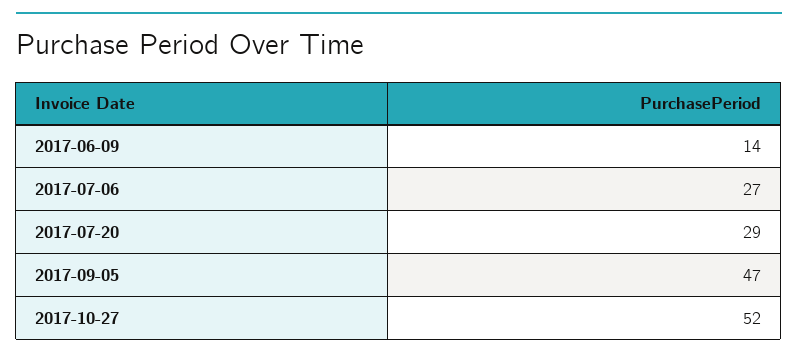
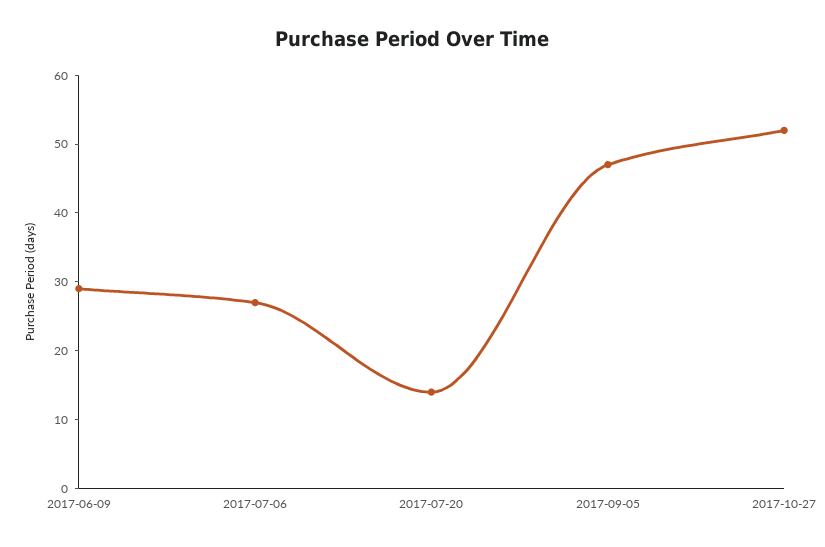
2017-06-09: 14 -> 30
2017-07-20: 29 -> 15

